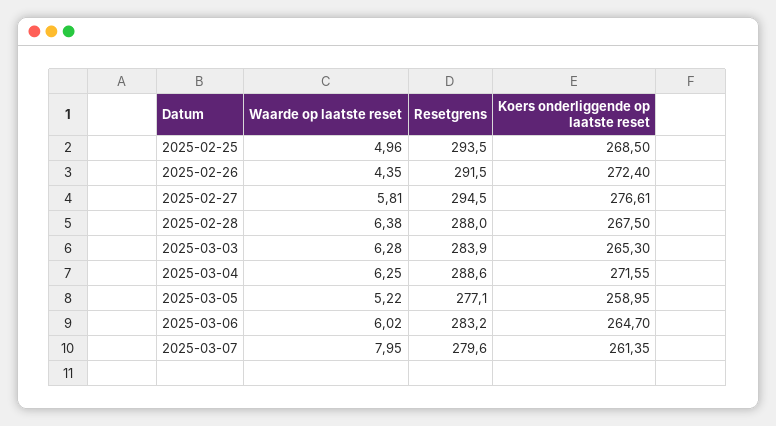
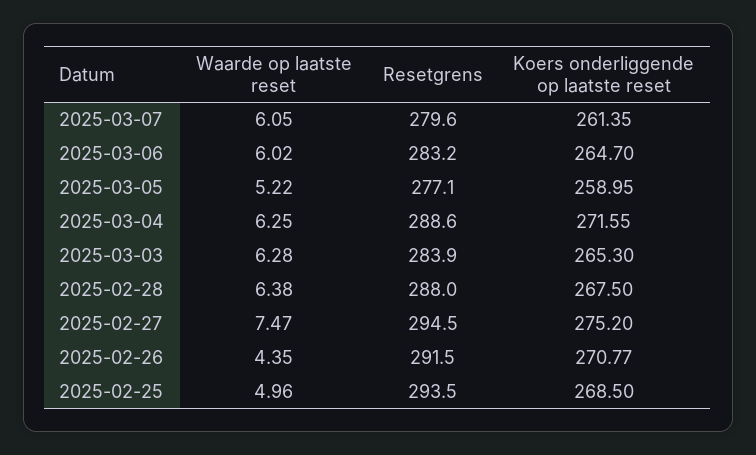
Koers onderliggende op laatste reset, 2025-02-26: 272.4 -> 270.77
Waarde op laatste reset, 2025-02-27: 5.81 -> 7.47
Koers onderliggende op laatste reset, 2025-02-27: 276.61 -> 275.2
Waarde op laatste reset, 2025-03-07: 7.95 -> 6.05

